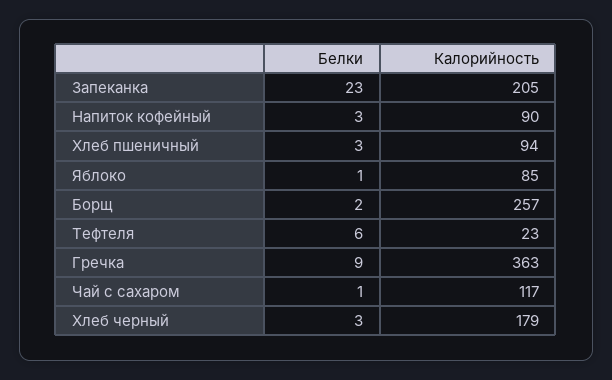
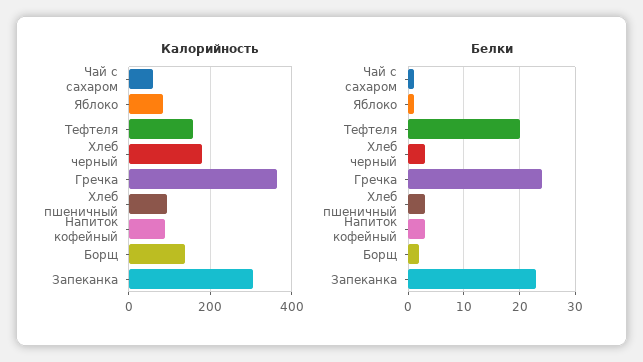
Калорийность, Запеканка: 205 -> 300
Калорийность, Борщ: 257 -> 140
Белки, Тефтеля: 6 -> 20
Калорийность, Тефтеля: 23 -> 160
Белки, Гречка: 9 -> 25
Калорийность, Чай с сахаром: 117 -> 60

